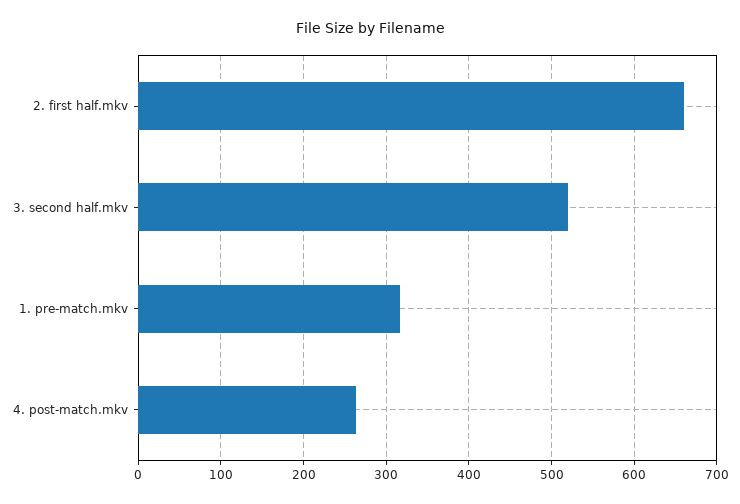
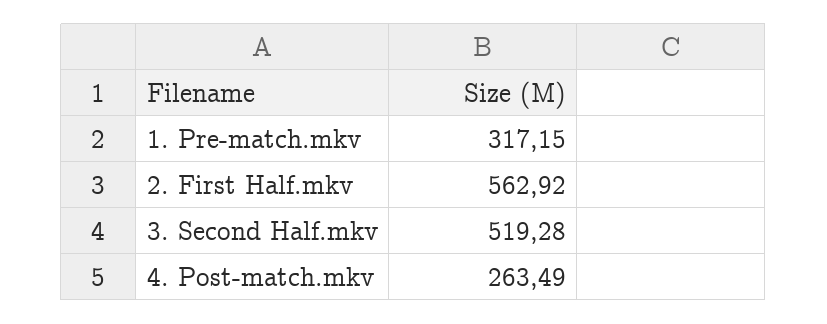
2. first half.mkv: 660 -> 562.92

